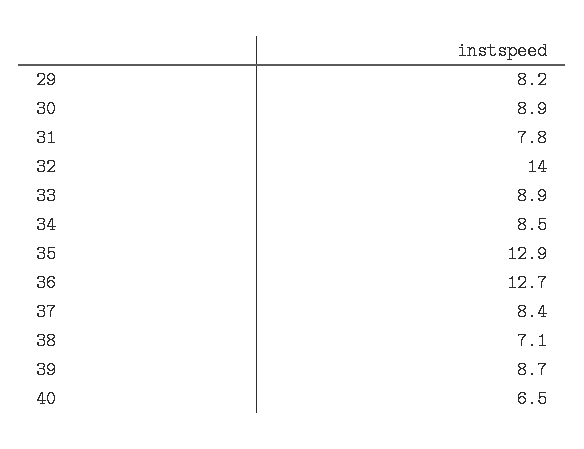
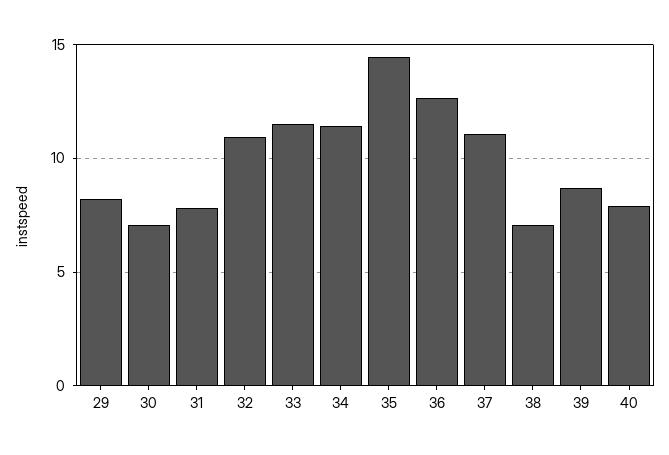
30: 8.9 -> 7
32: 14 -> 11
33: 8.9 -> 11.5
34: 8.5 -> 11.5
35: 12.9 -> 14.5
37: 8.4 -> 11
40: 6.5 -> 8

